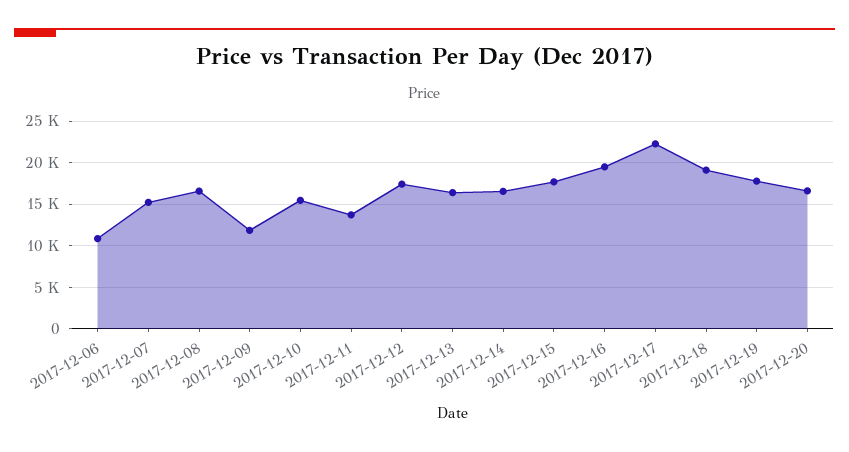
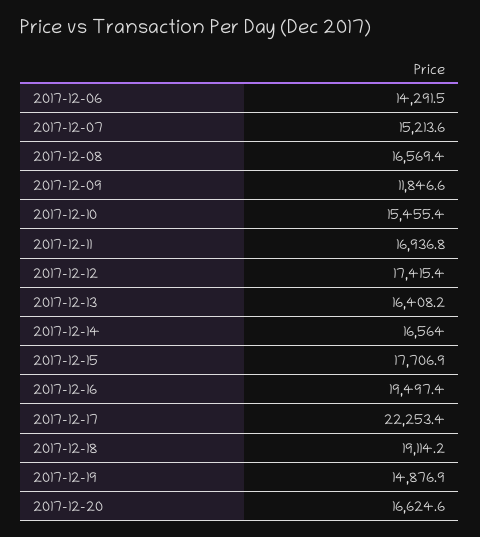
2017-12-06: 11000 -> 14291.5
2017-12-11: 14000 -> 16936.8
2017-12-19: 18000 -> 14876.9

